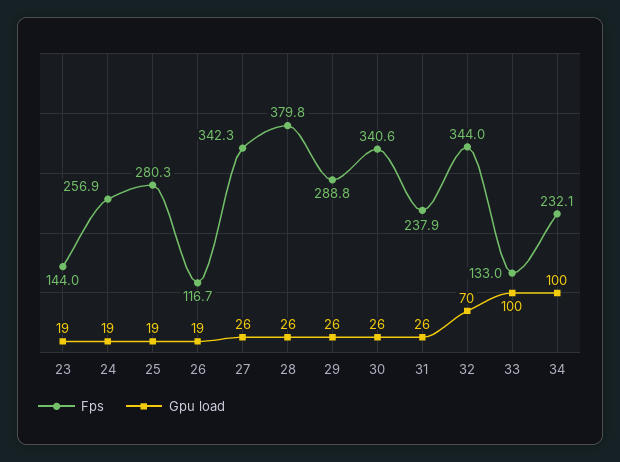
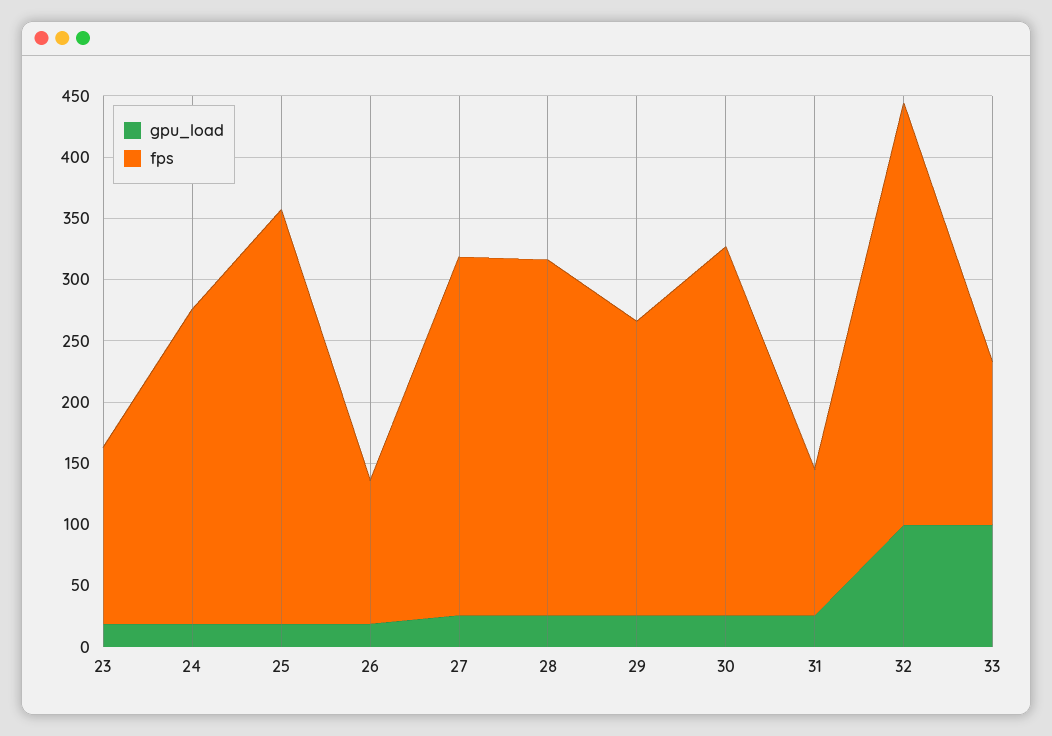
Fps, 25: 280.3 -> 340
Fps, 27: 342.3 -> 290
Fps, 28: 379.8 -> 290
Fps, 29: 288.8 -> 240
Fps, 30: 340.6 -> 300
Fps, 31: 237.9 -> 120
Gpu load, 32: 70 -> 100
Fps, 34: 232.1 -> none
Gpu load, 34: 100 -> none

